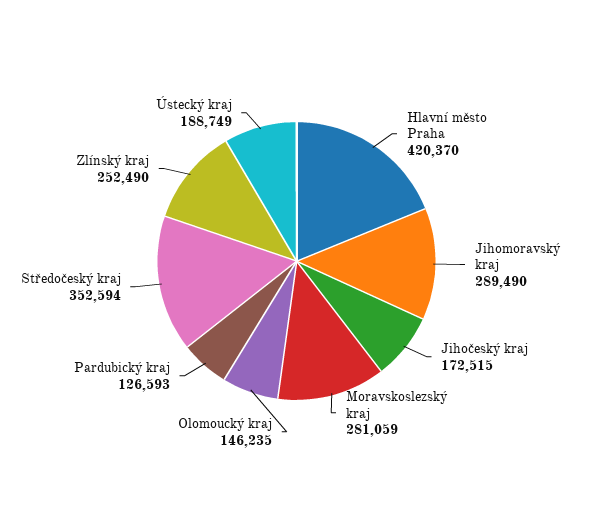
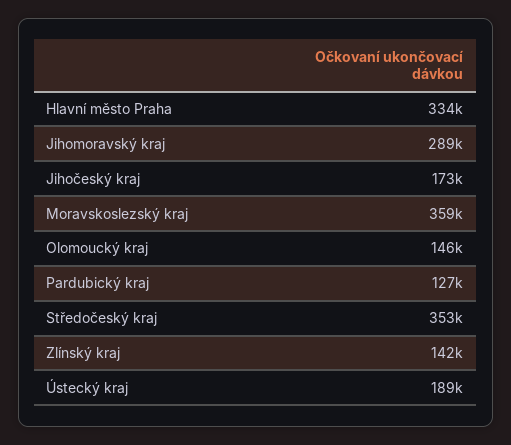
Hlavní město Praha: 420370 -> 334000
Moravskoslezský kraj: 281059 -> 359000
Zlínský kraj: 252490 -> 142000

